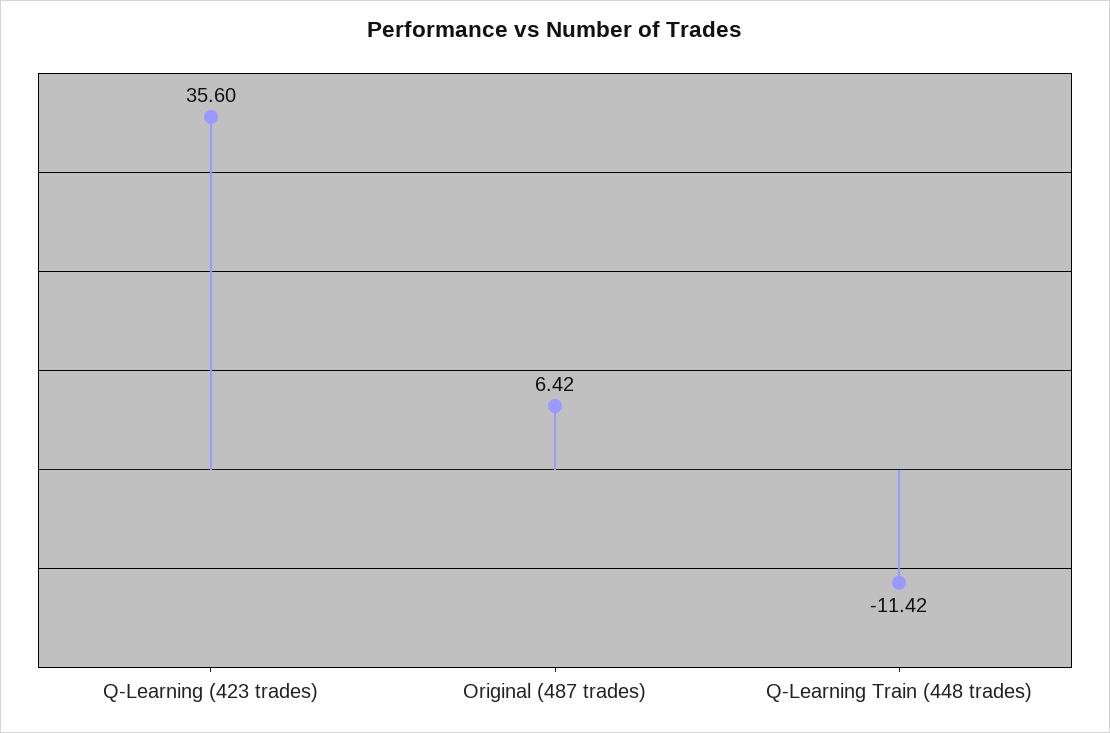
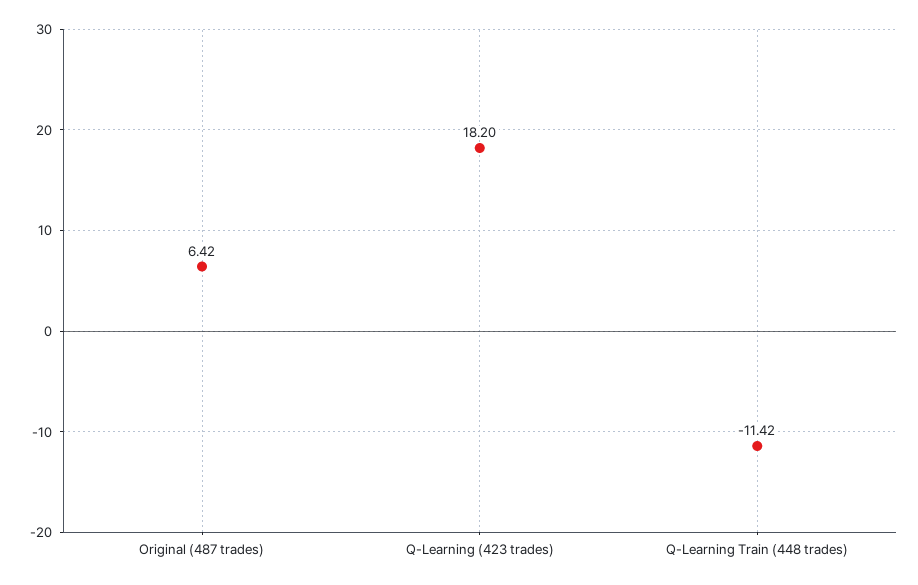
Q-Learning (423 trades): 35.6 -> 18.2

